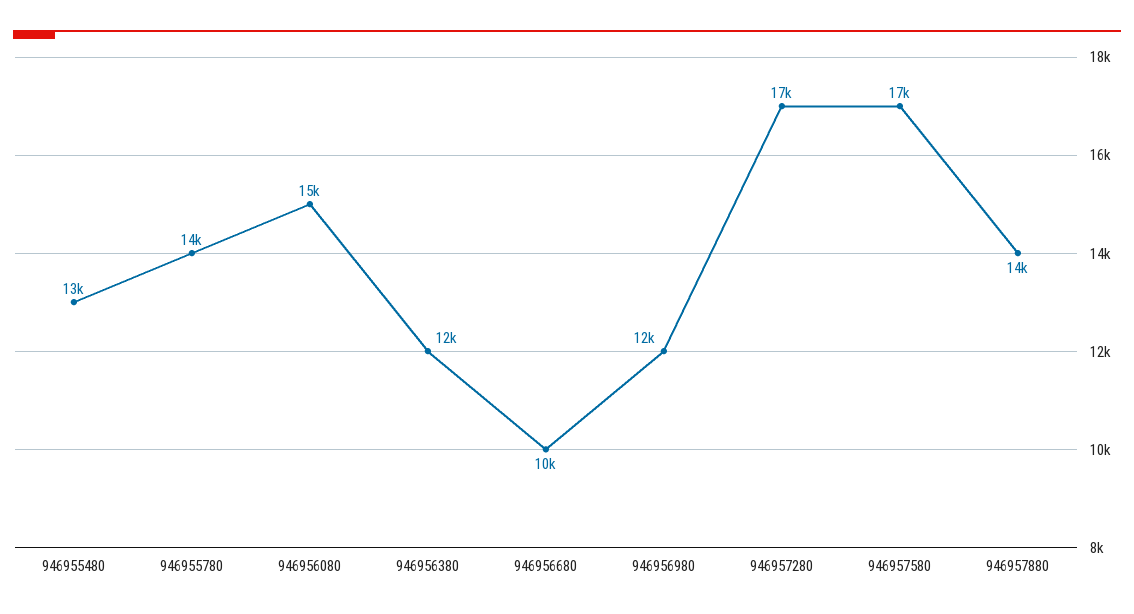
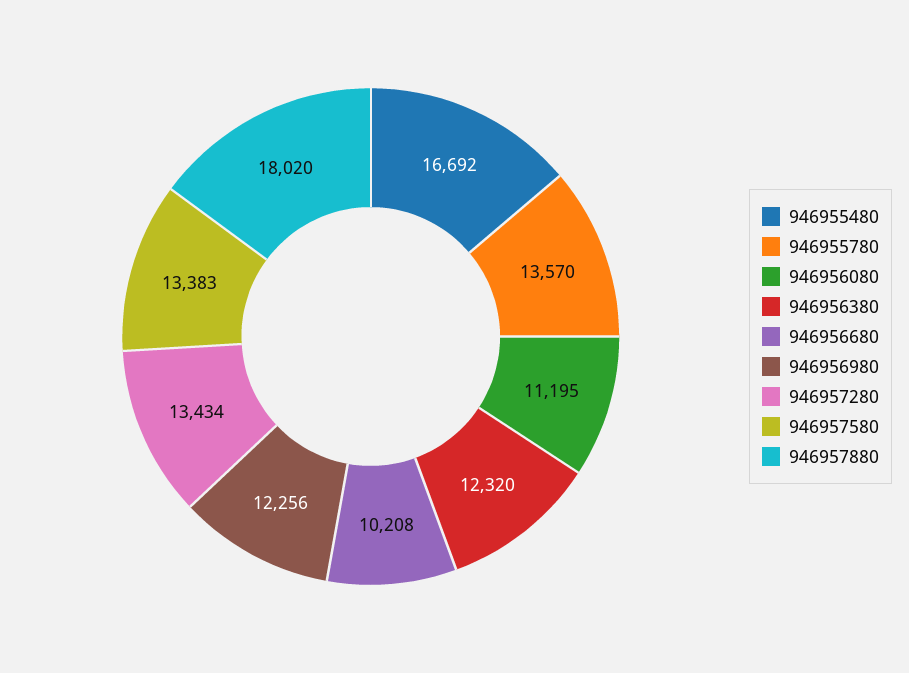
946955480: 13000 -> 16692
946956080: 15000 -> 11195
946957280: 17000 -> 13434
946957580: 17000 -> 13383
946957880: 14000 -> 18020

